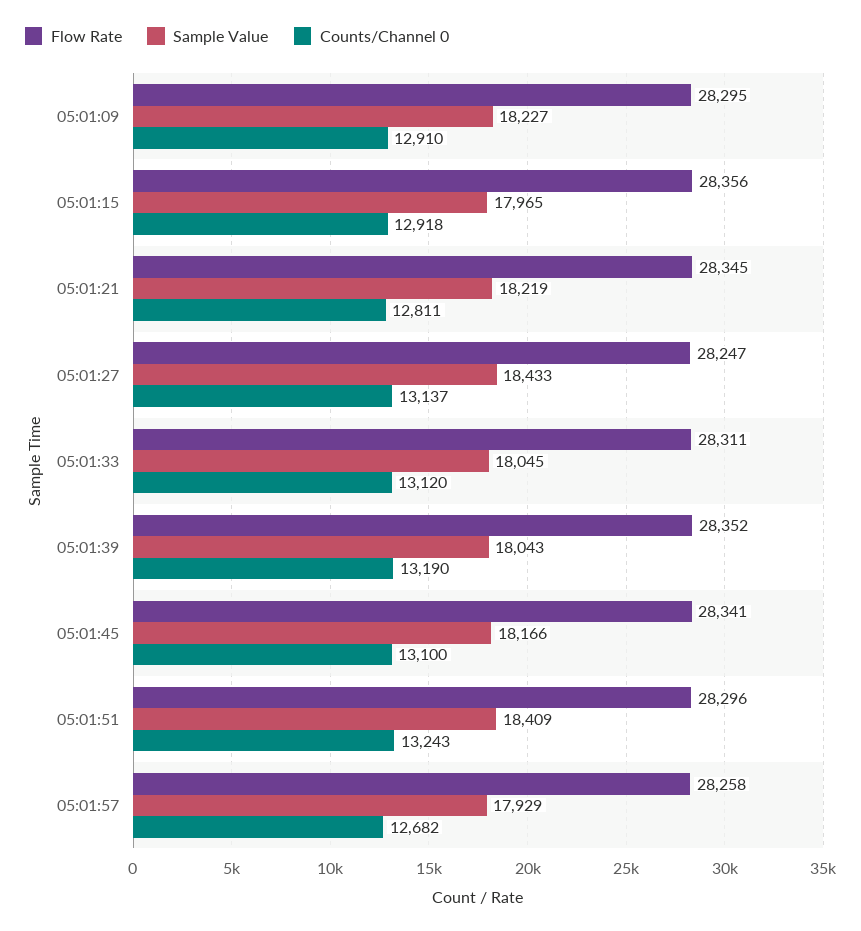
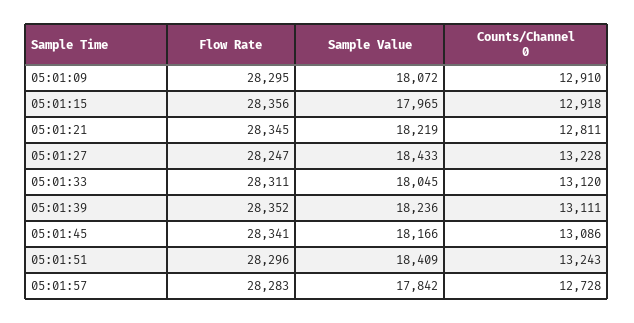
Sample Value, 05:01:09: 18227 -> 18072
Counts/Channel 0, 05:01:27: 13137 -> 13228
Sample Value, 05:01:39: 18043 -> 18236
Counts/Channel 0, 05:01:39: 13190 -> 13111
Counts/Channel 0, 05:01:45: 13100 -> 13086
Flow Rate, 05:01:57: 28258 -> 28283
Sample Value, 05:01:57: 17929 -> 17842
Counts/Channel 0, 05:01:57: 12682 -> 12728

